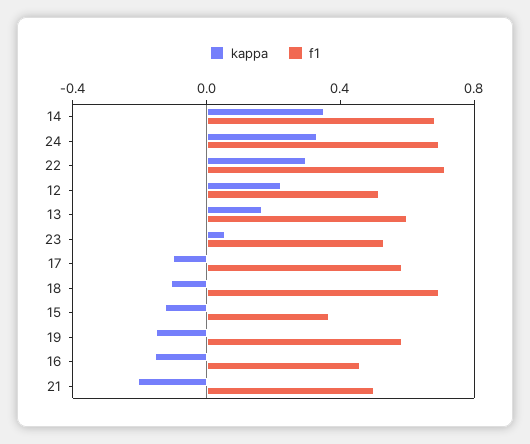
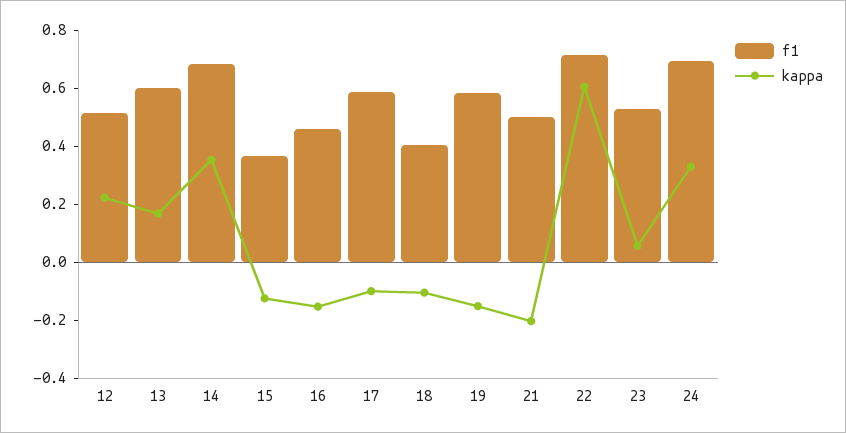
kappa, 22: 0.3 -> 0.6
f1, 18: 0.7 -> 0.4

